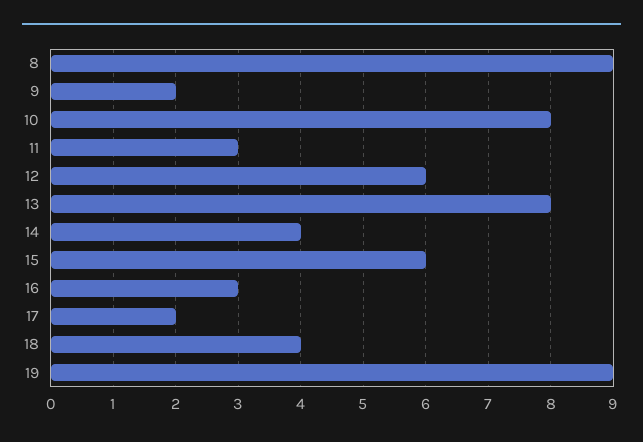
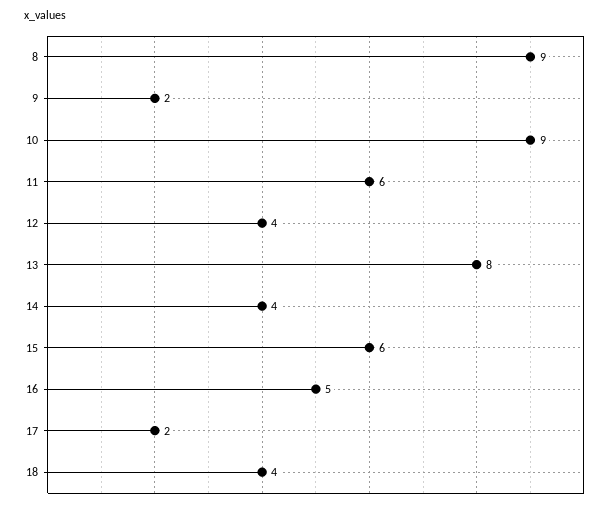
10: 8 -> 9
11: 3 -> 6
12: 6 -> 4
16: 3 -> 5
19: 9 -> none

